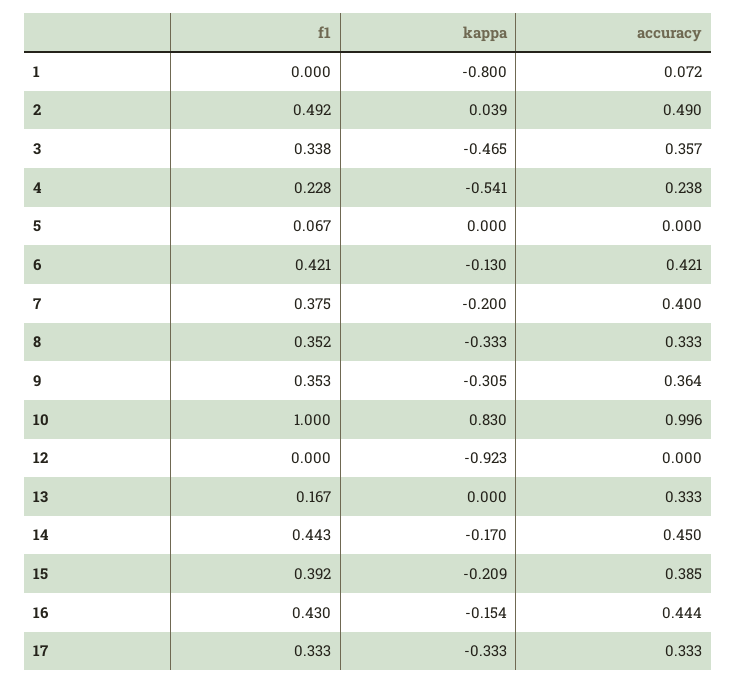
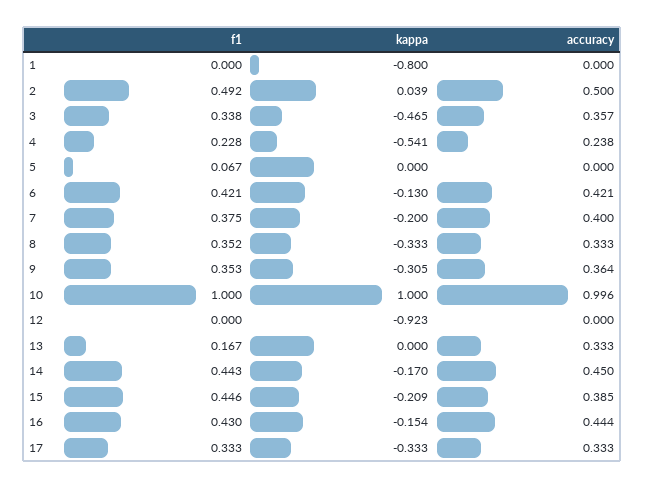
accuracy, 1: 0.072 -> 0
accuracy, 2: 0.49 -> 0.5
kappa, 10: 0.83 -> 1
f1, 15: 0.392 -> 0.446

